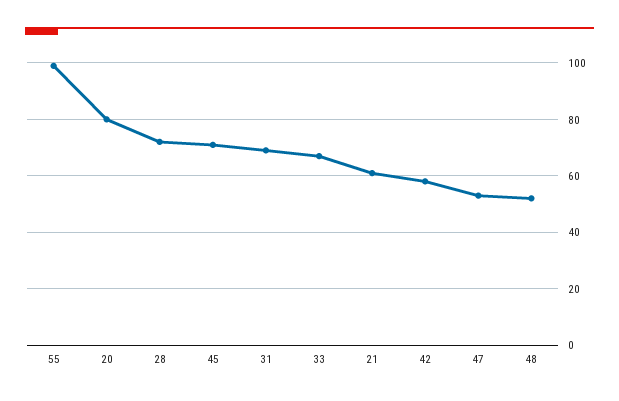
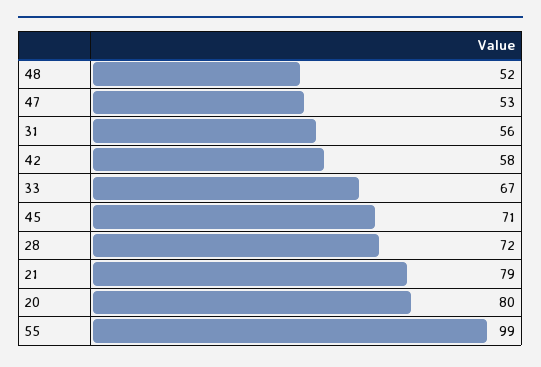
31: 70 -> 56
21: 60 -> 79

